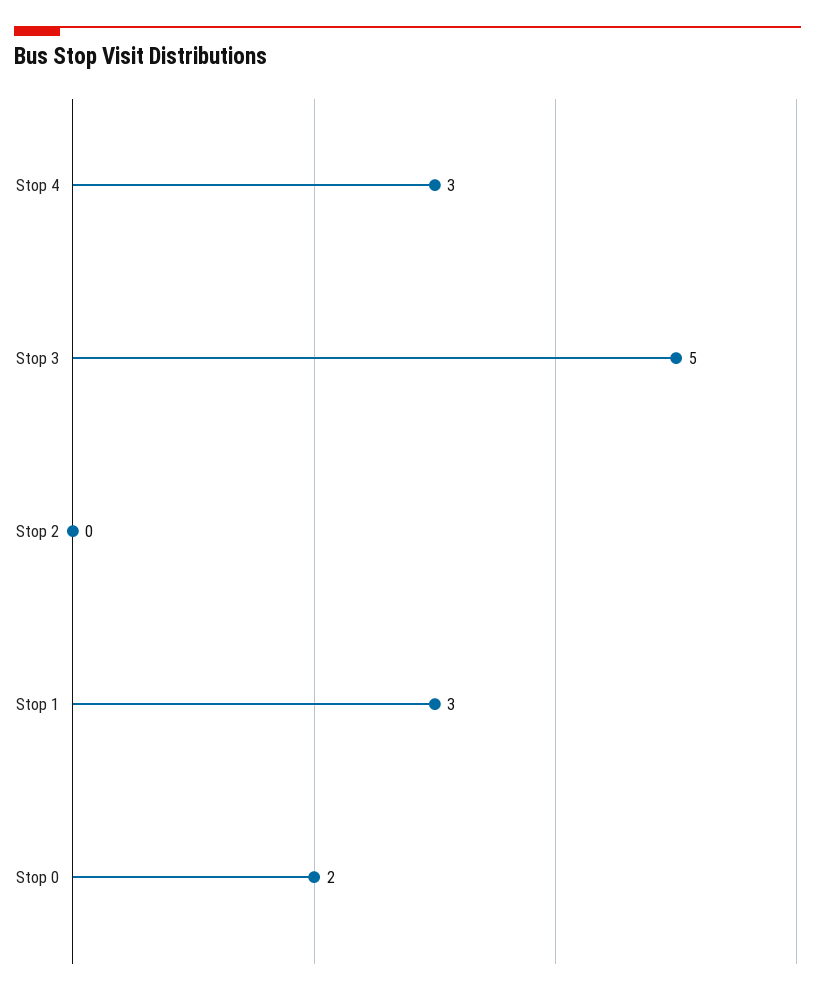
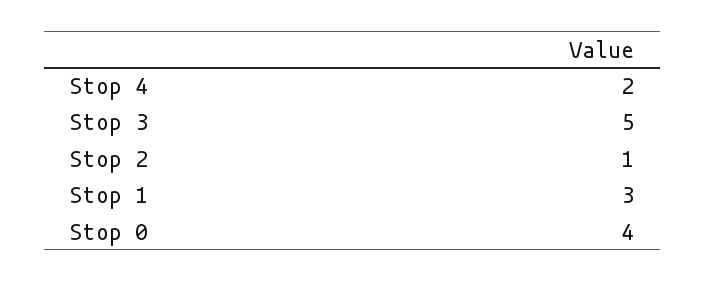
Stop 4: 3 -> 2
Stop 2: 0 -> 1
Stop 0: 2 -> 4

